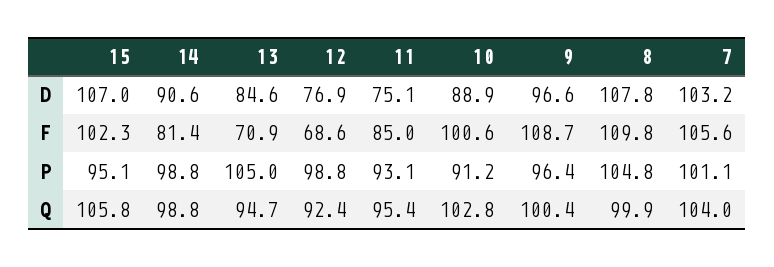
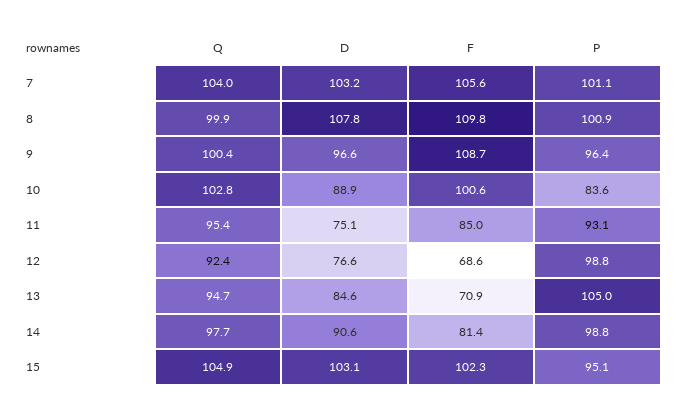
15, D: 107 -> 103.1
12, D: 76.9 -> 76.6
10, P: 91.2 -> 83.6
8, P: 104.8 -> 100.9
15, Q: 105.8 -> 104.9
14, Q: 98.8 -> 97.7

